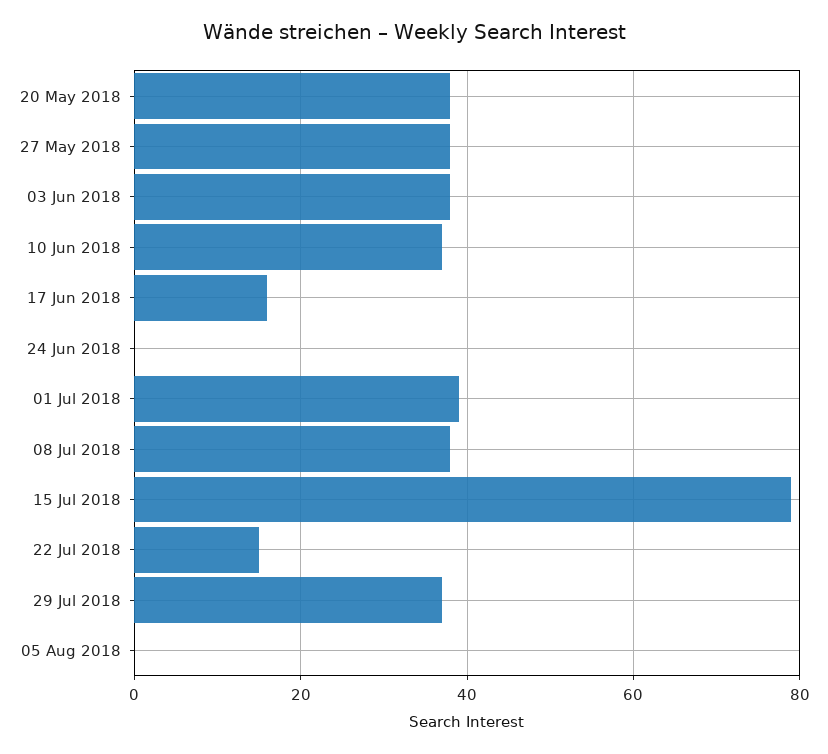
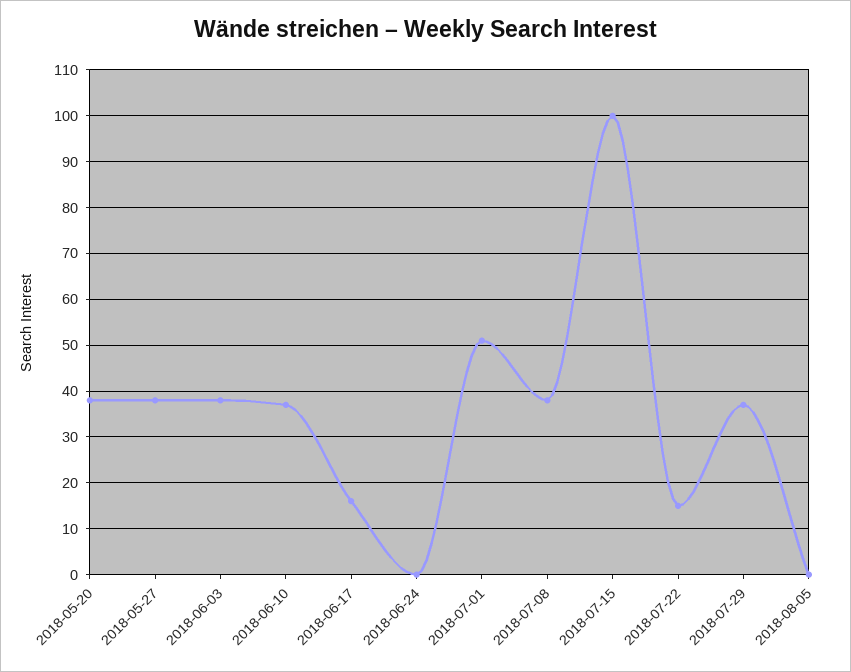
01 Jul 2018: 40 -> 50
15 Jul 2018: 80 -> 100

